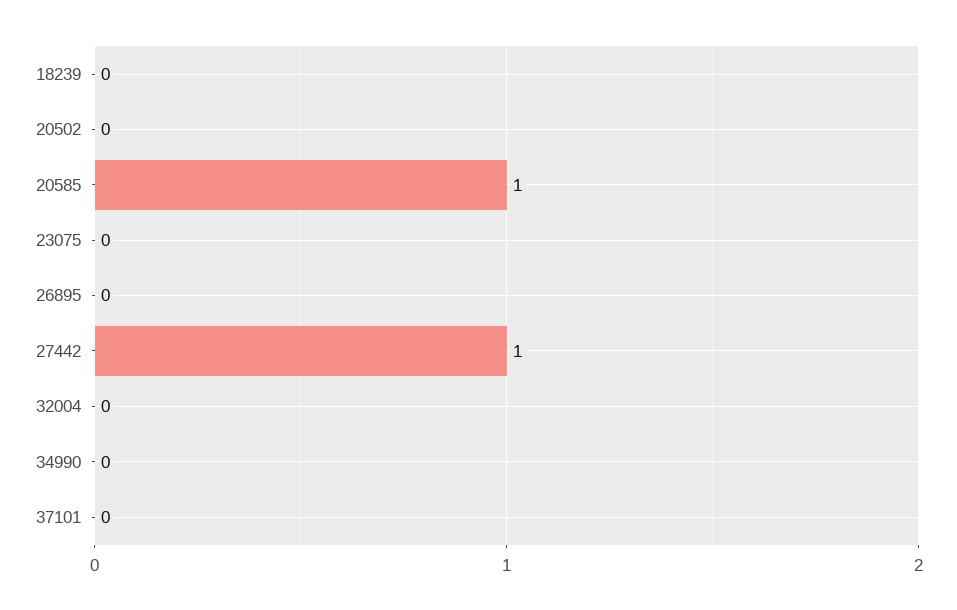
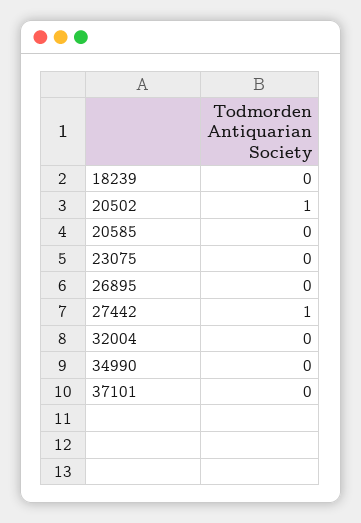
20502: 0 -> 1
20585: 1 -> 0

